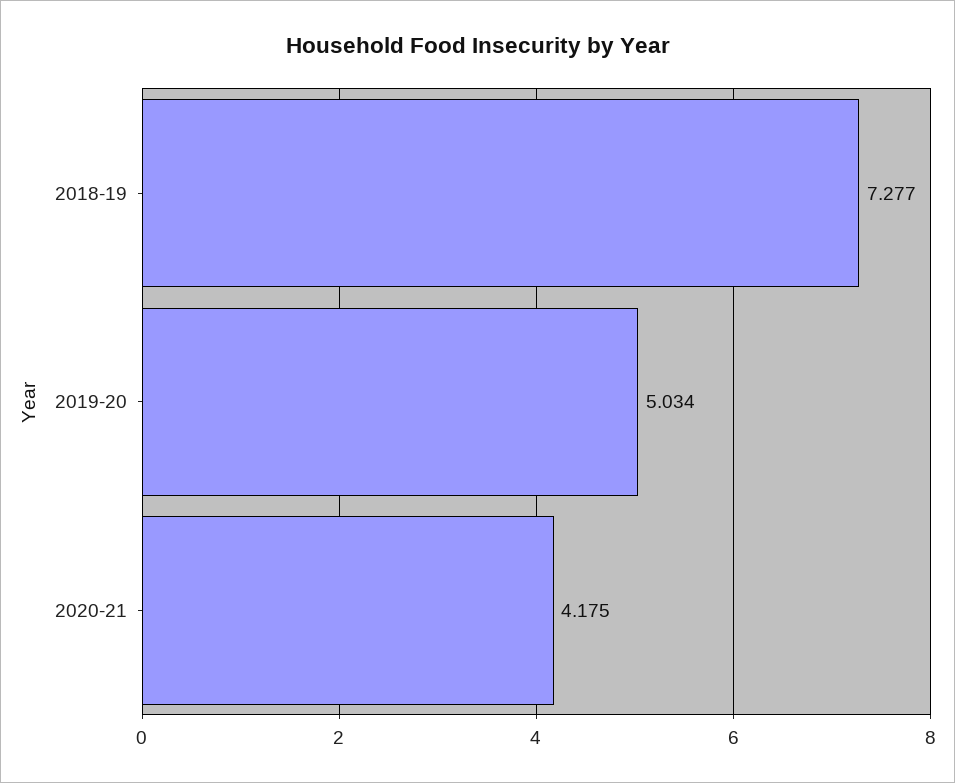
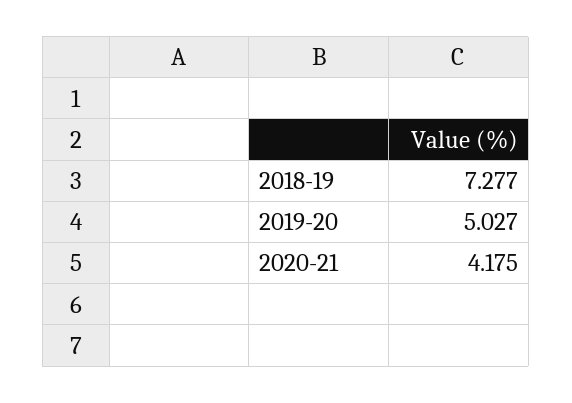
2019-20: 5.034 -> 5.027

